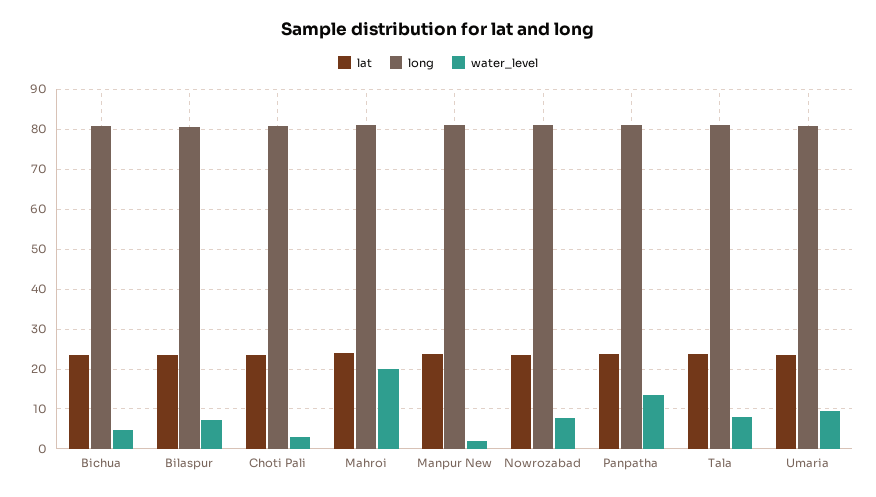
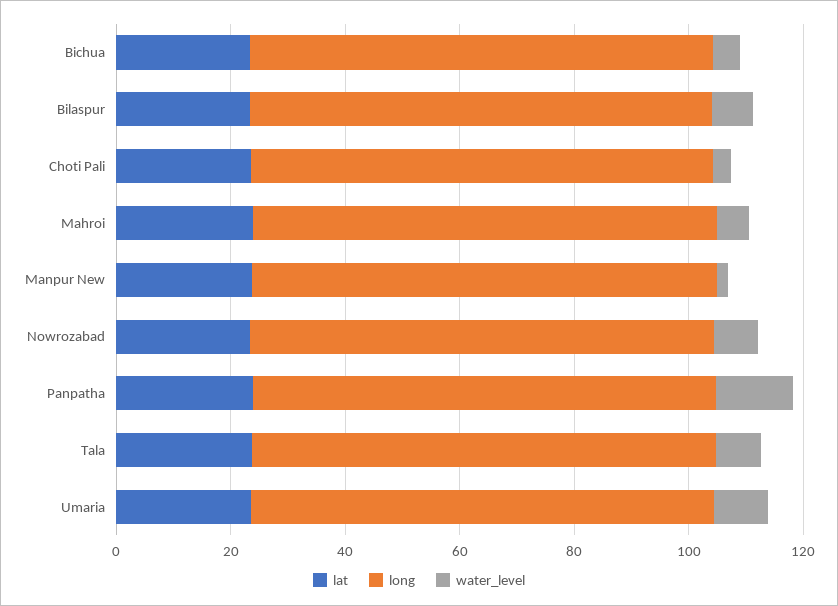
water_level, Mahroi: 20 -> 5

